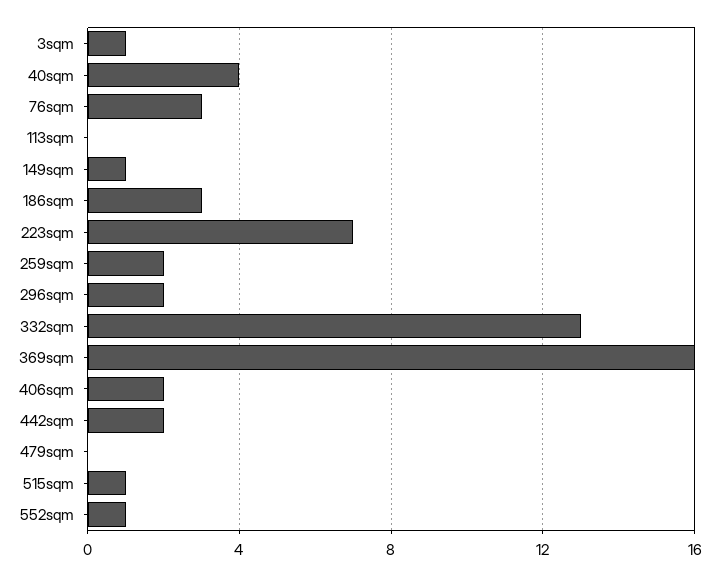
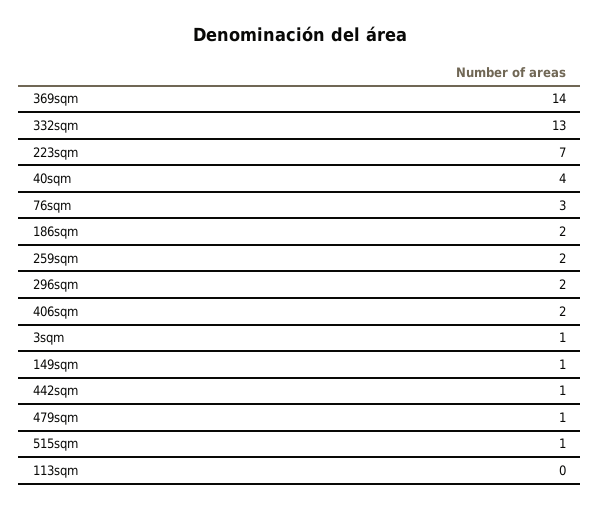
186sqm: 3 -> 2
369sqm: 16 -> 14
442sqm: 2 -> 1
479sqm: 0 -> 1
552sqm: 1 -> none

